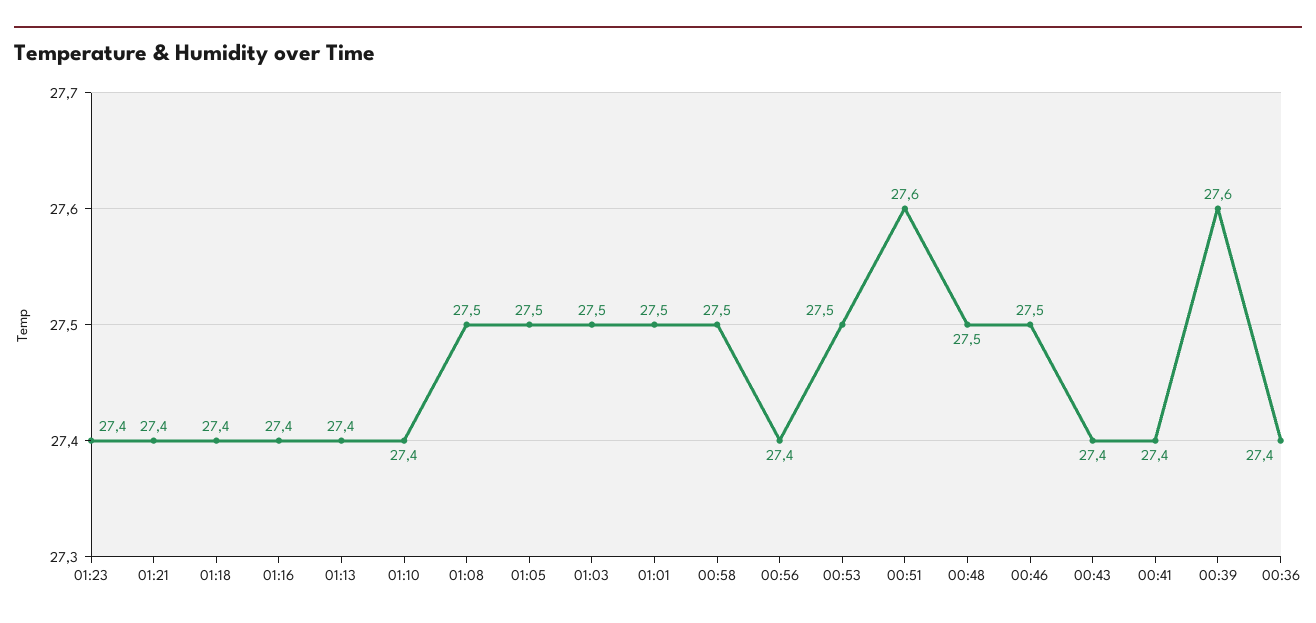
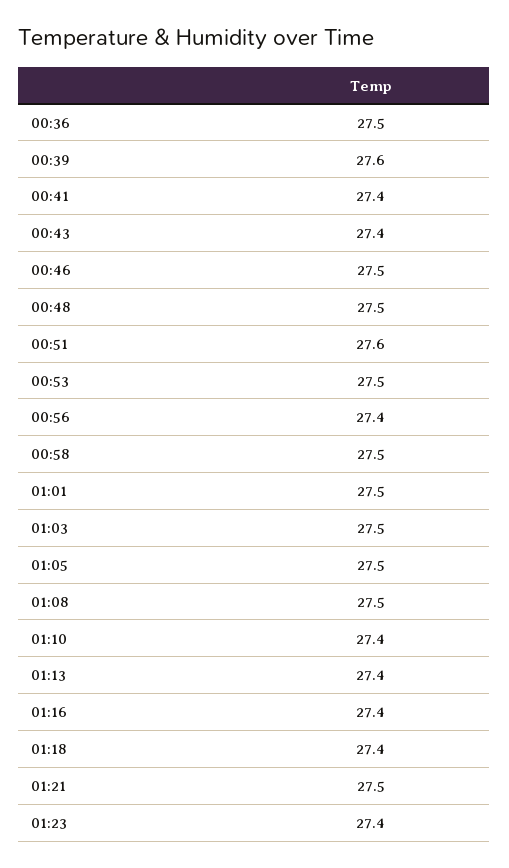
01:21: 27.4 -> 27.5
00:36: 27.4 -> 27.5

